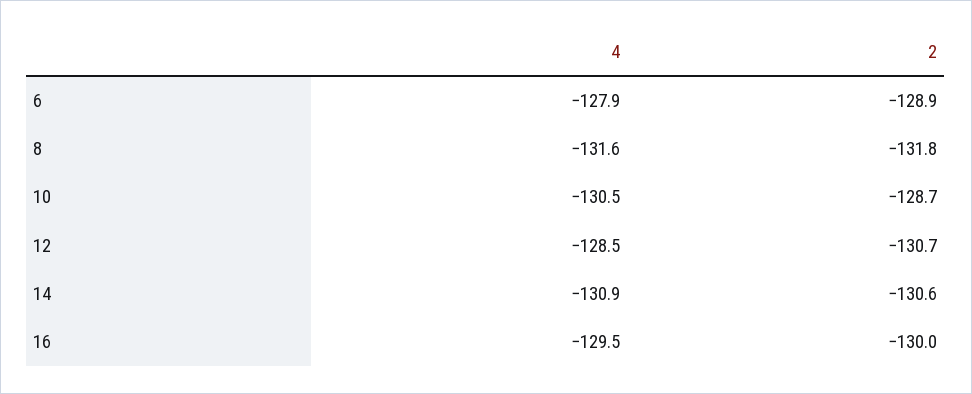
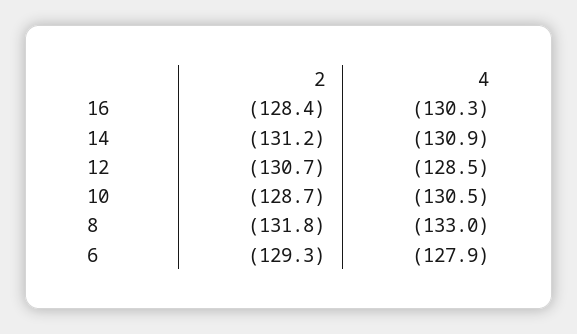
2, 6: -128.9 -> -129.3
4, 8: -131.6 -> -133
2, 14: -130.6 -> -131.2
4, 16: -129.5 -> -130.3
2, 16: -130 -> -128.4

